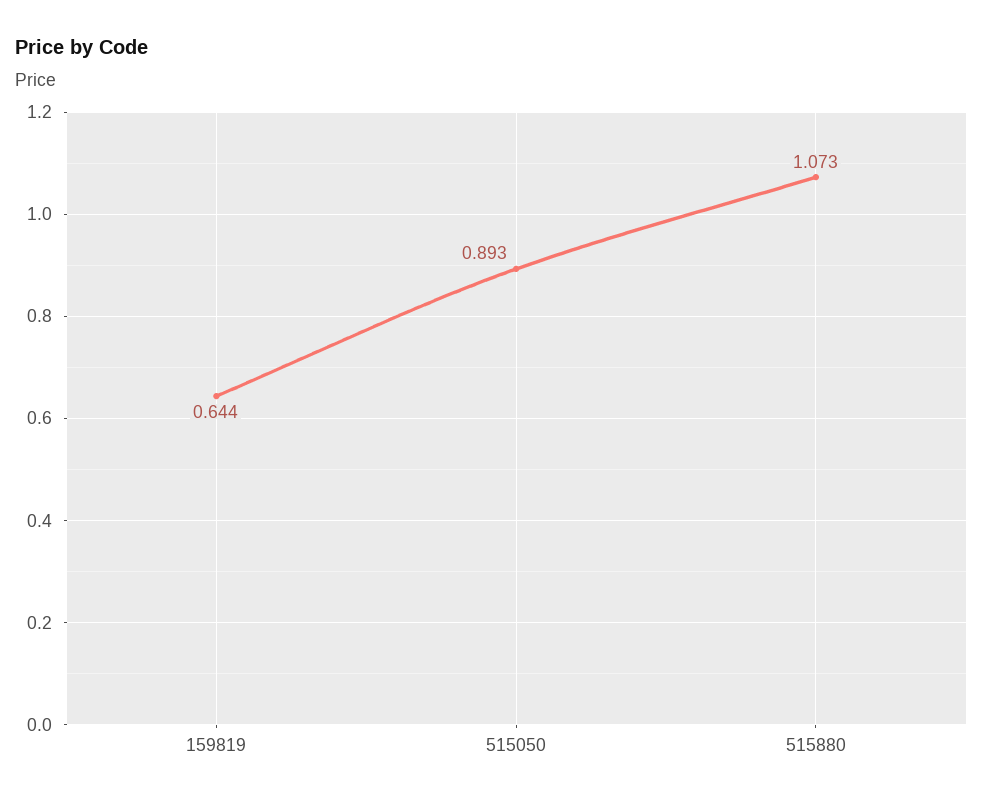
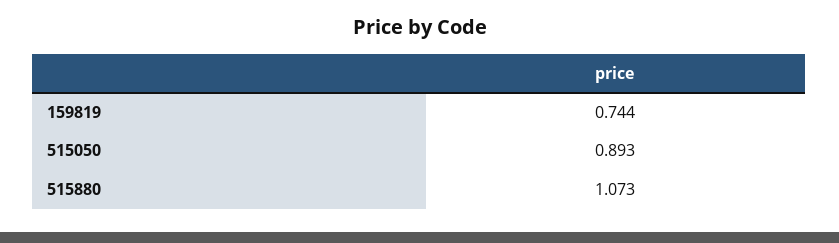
159819: 0.644 -> 0.744

